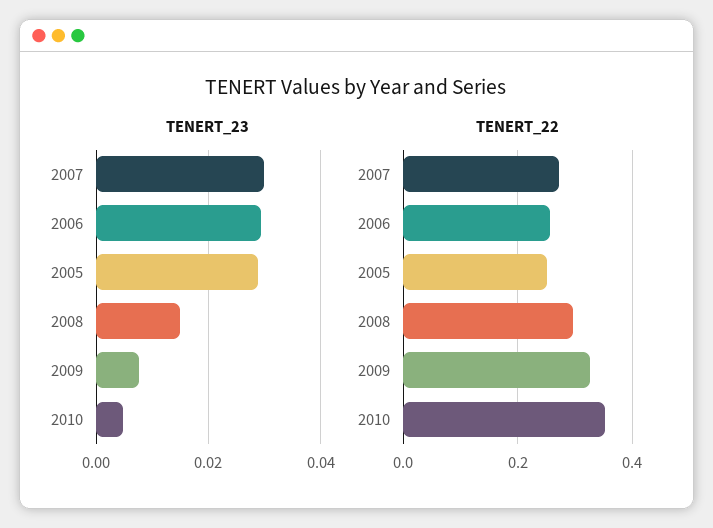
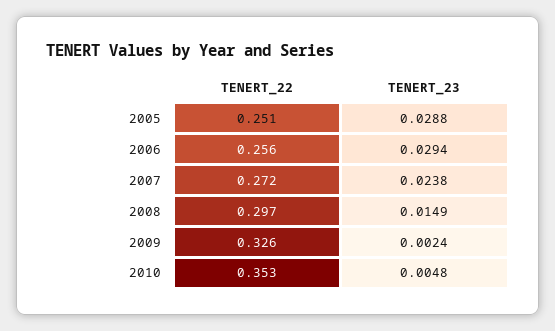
TENERT_23, 2007: 0.03 -> 0.0238
TENERT_23, 2009: 0.008 -> 0.0024

